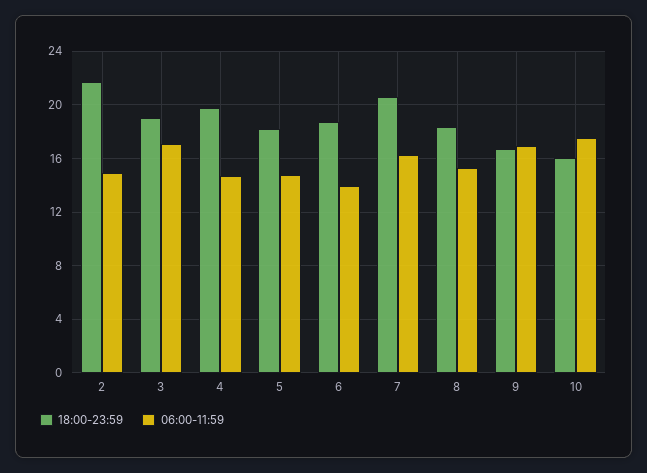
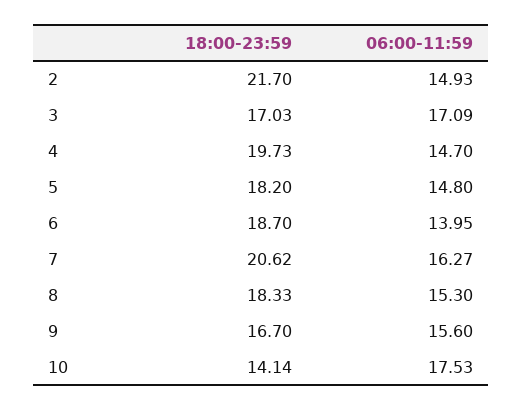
18:00-23:59, 3: 19 -> 17.03
06:00-11:59, 9: 17 -> 15.6
18:00-23:59, 10: 16 -> 14.14

